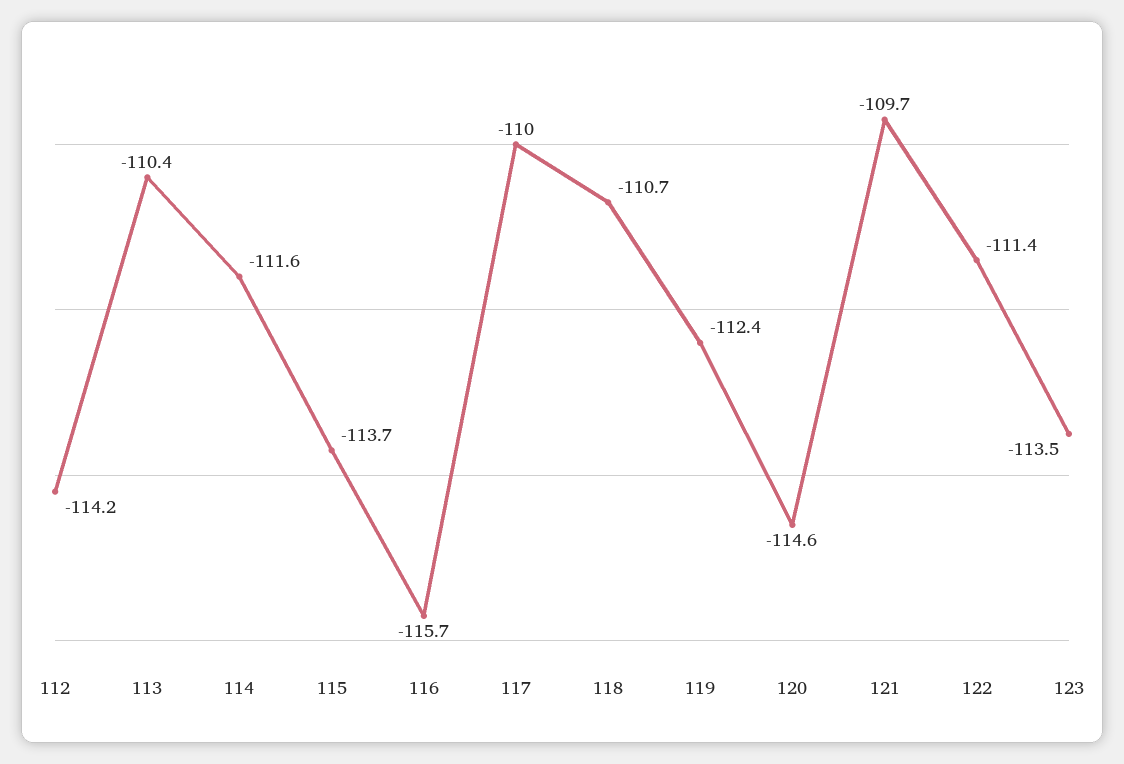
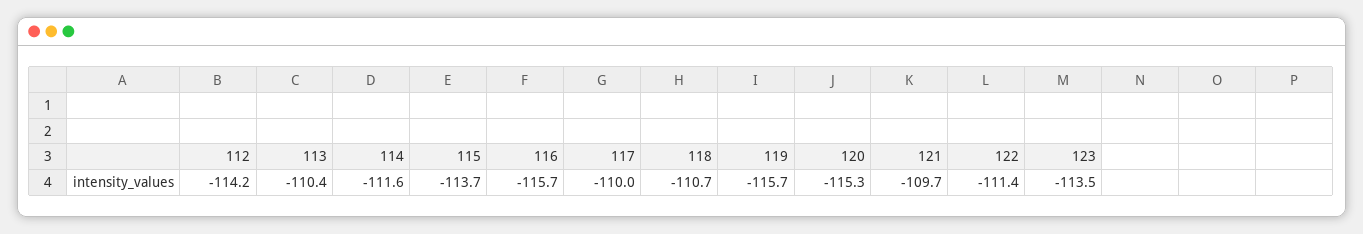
119: -112.4 -> -115.7
120: -114.6 -> -115.3

